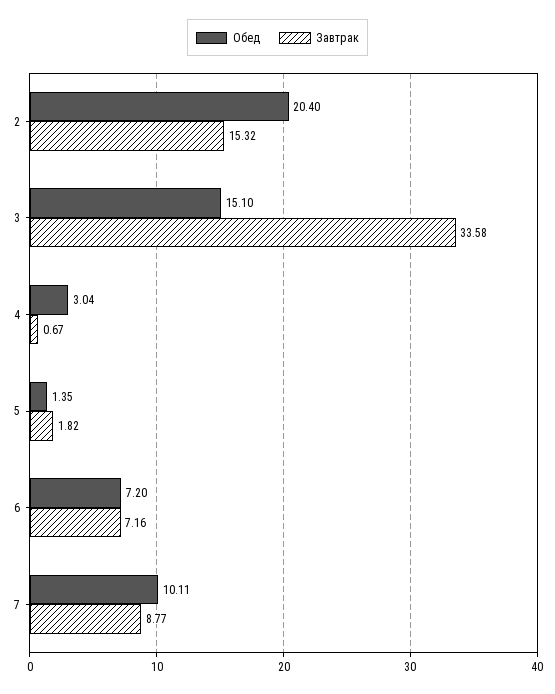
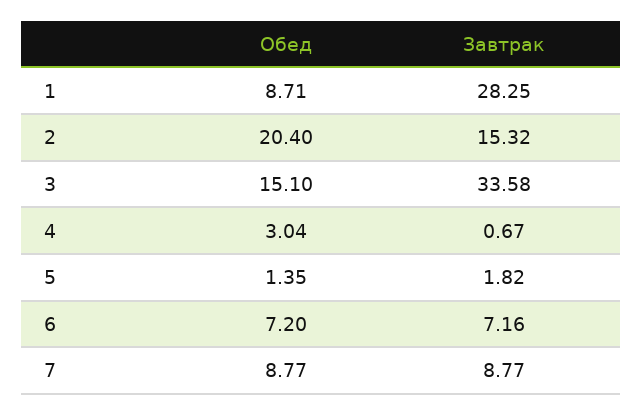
Обед, 7: 10.11 -> 8.77
Обед, 1: none -> 8.71
Завтрак, 1: none -> 28.25

